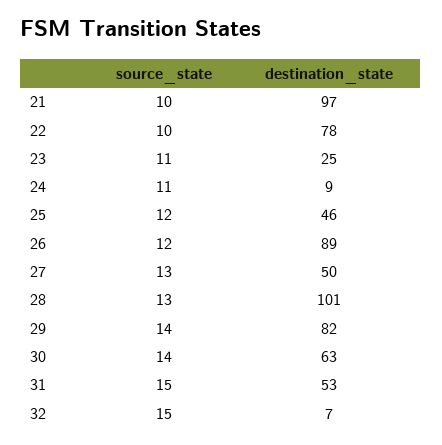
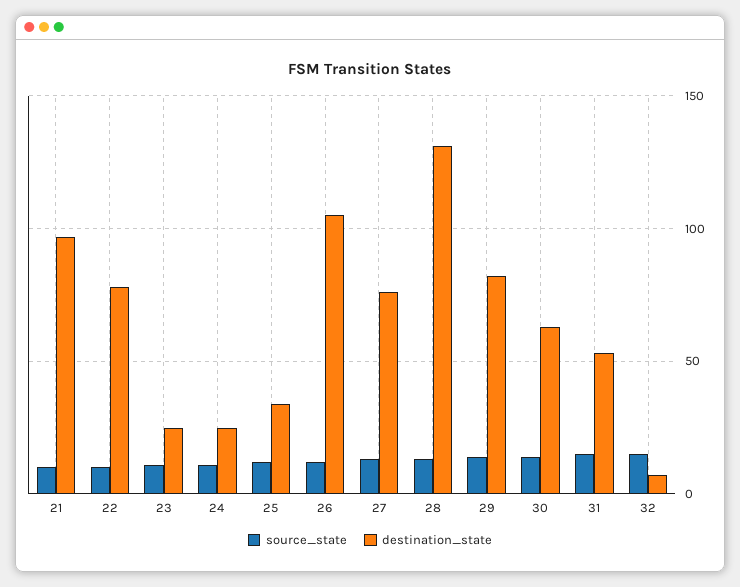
destination_state, 24: 9 -> 25
destination_state, 25: 46 -> 35
destination_state, 26: 89 -> 105
destination_state, 27: 50 -> 75
destination_state, 28: 101 -> 130

